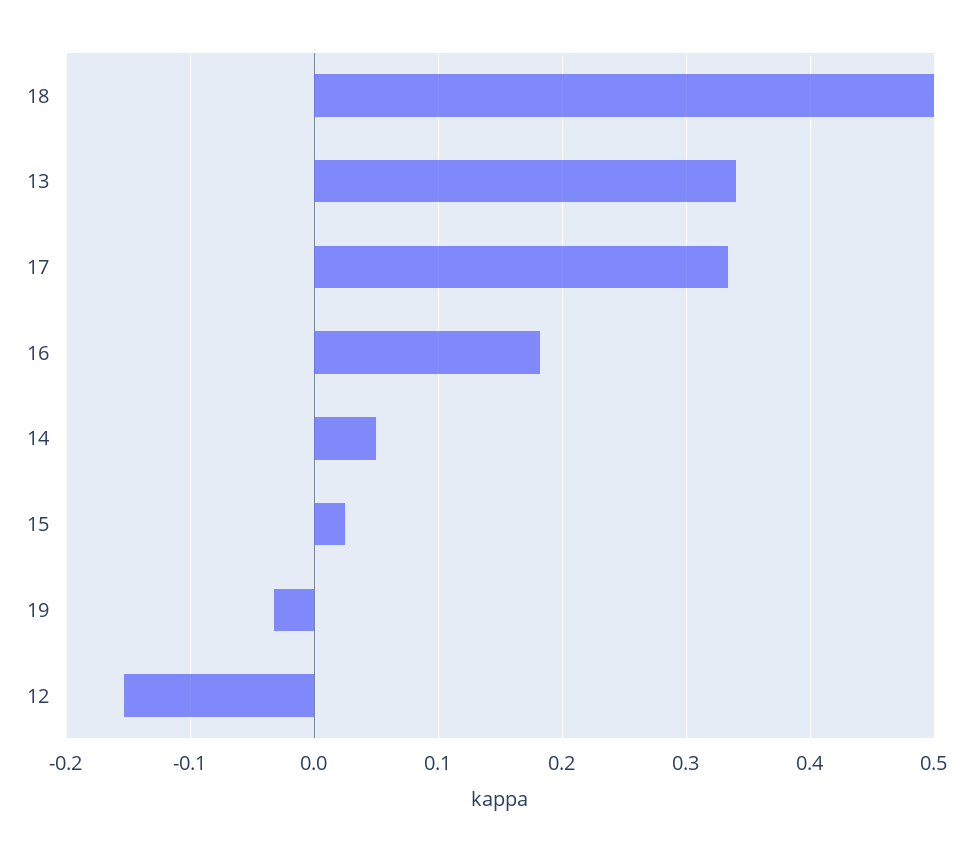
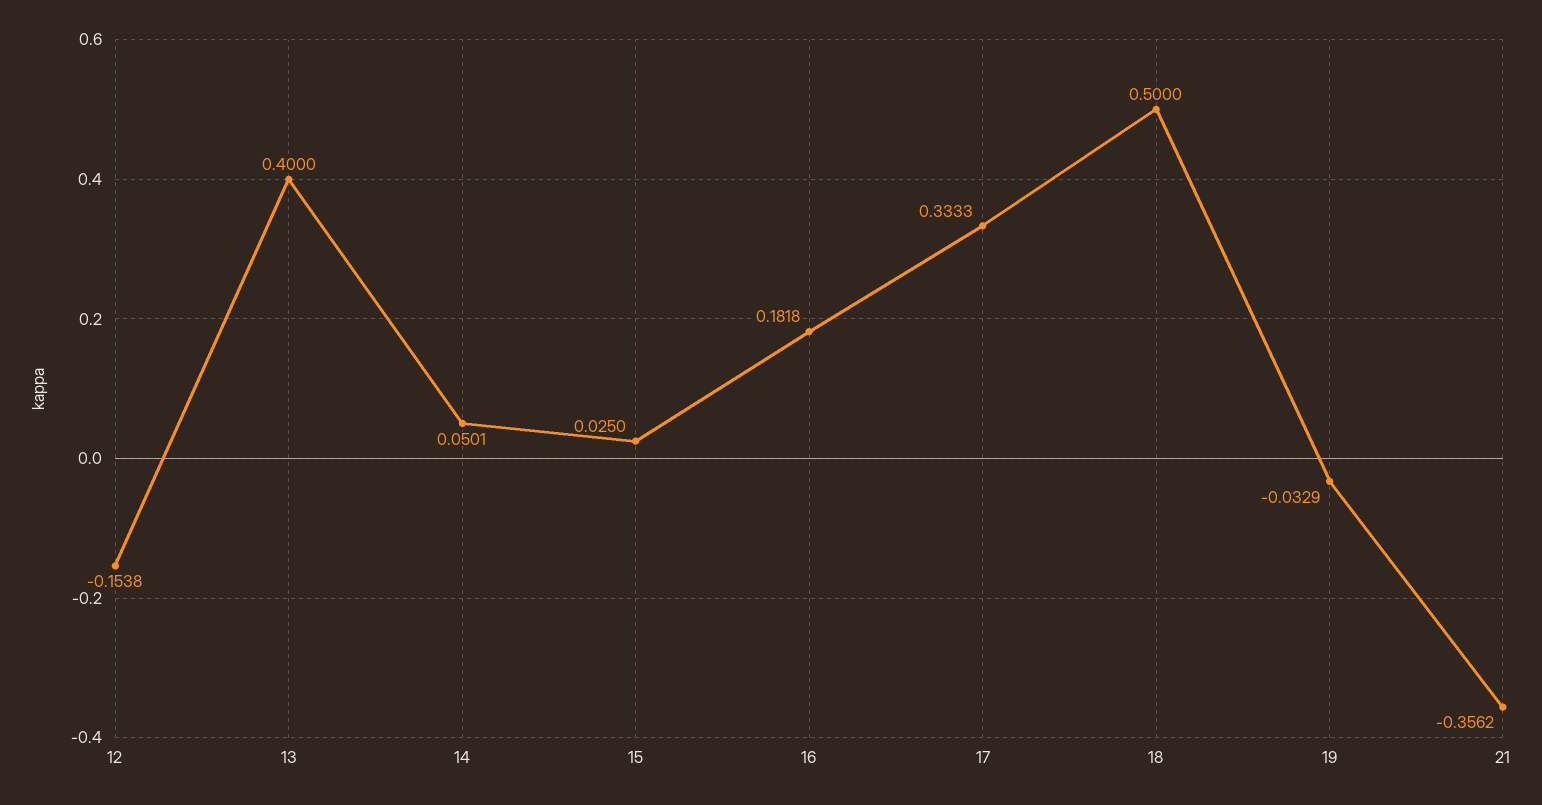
13: 0.34 -> 0.4
21: none -> -0.3562

